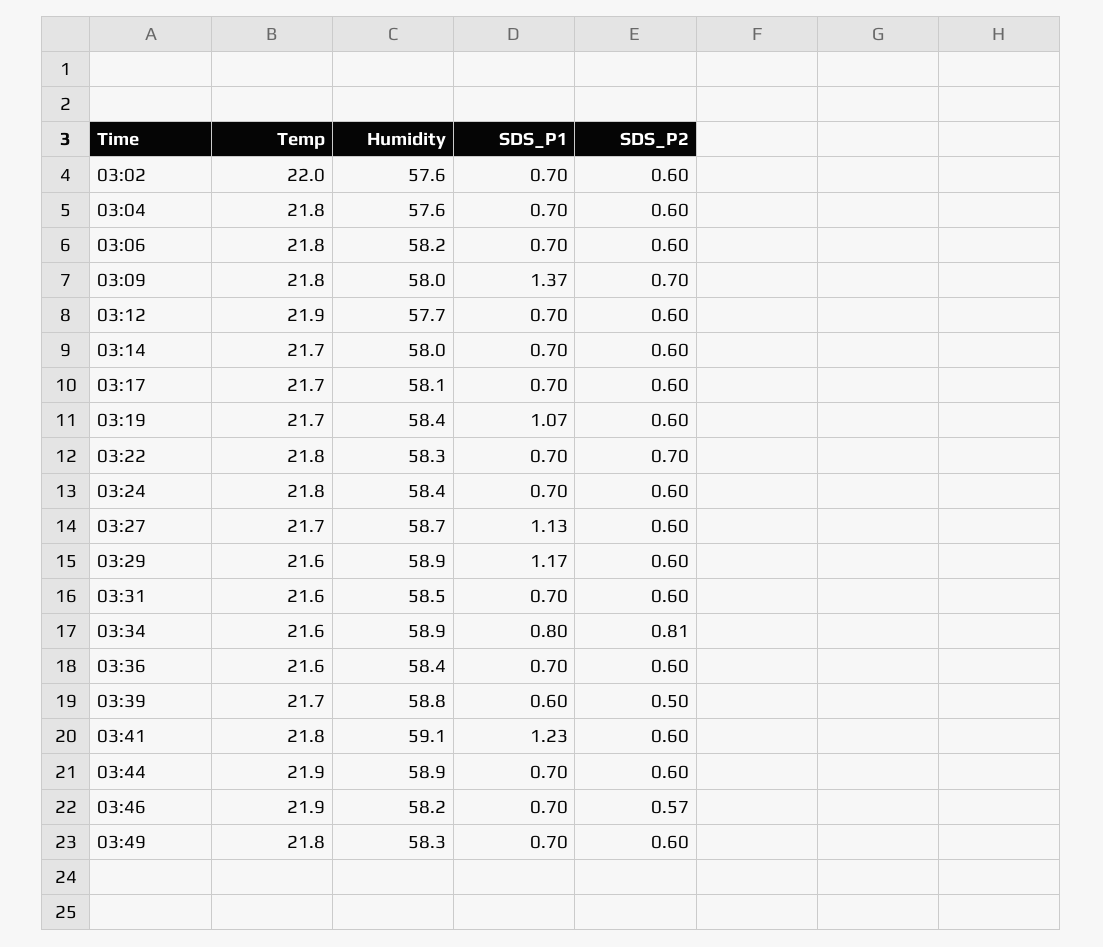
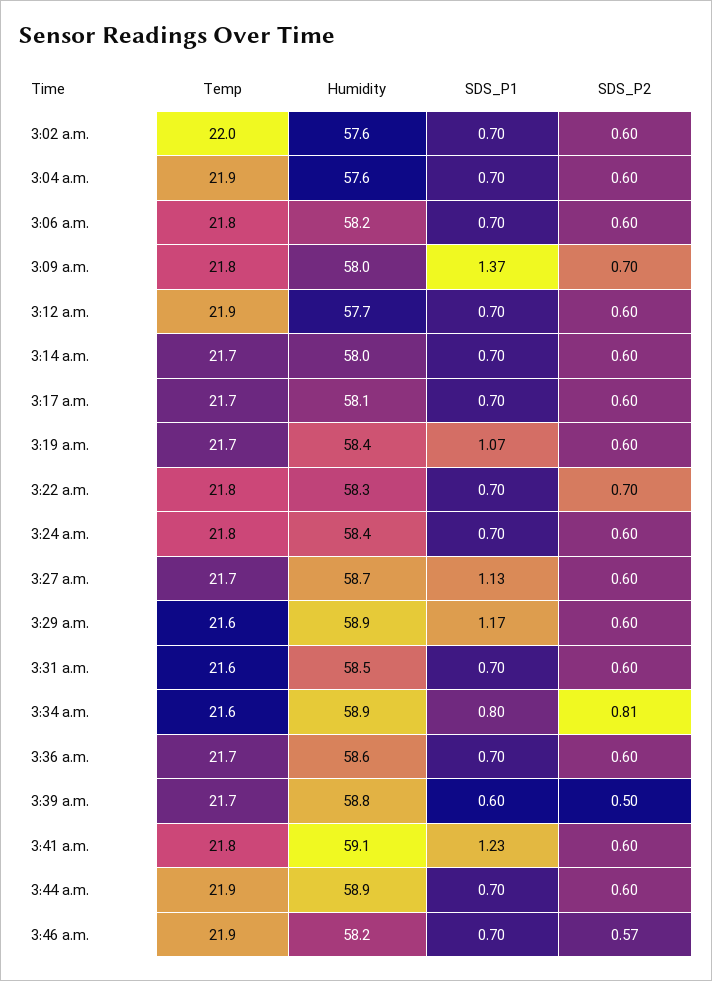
Temp, 03:04: 21.8 -> 21.9
Temp, 03:36: 21.6 -> 21.7
Humidity, 03:36: 58.4 -> 58.6
Temp, 03:49: 21.8 -> none
Humidity, 03:49: 58.3 -> none
SDS_P1, 03:49: 0.7 -> none
SDS_P2, 03:49: 0.6 -> none

